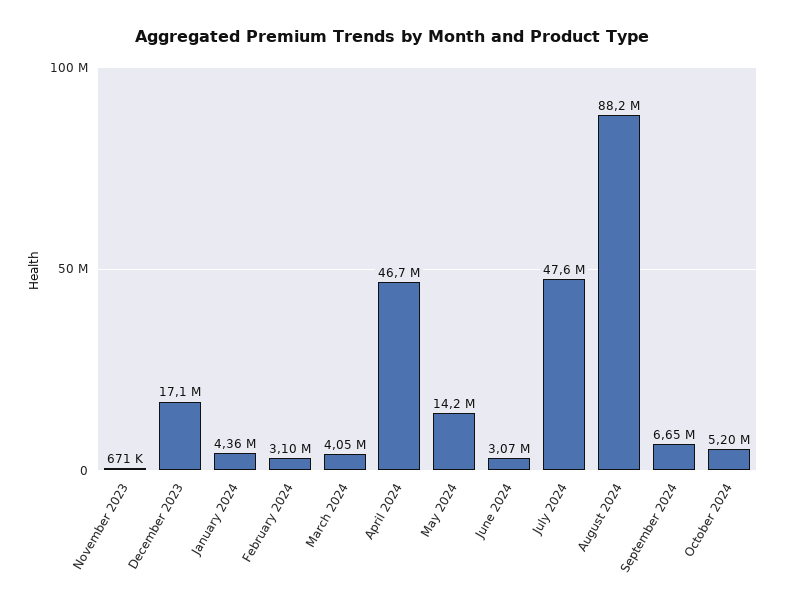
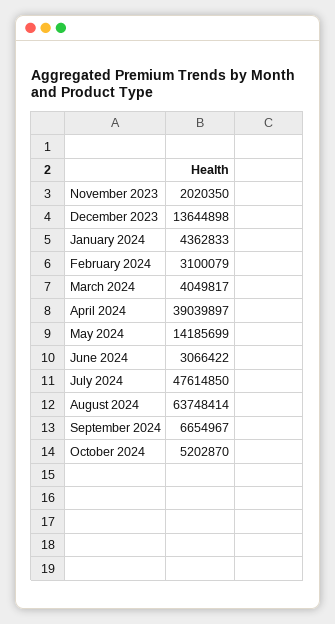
November 2023: 671000 -> 2020350
December 2023: 17100000 -> 13644898
April 2024: 46700000 -> 39039897
August 2024: 88200000 -> 63748414

